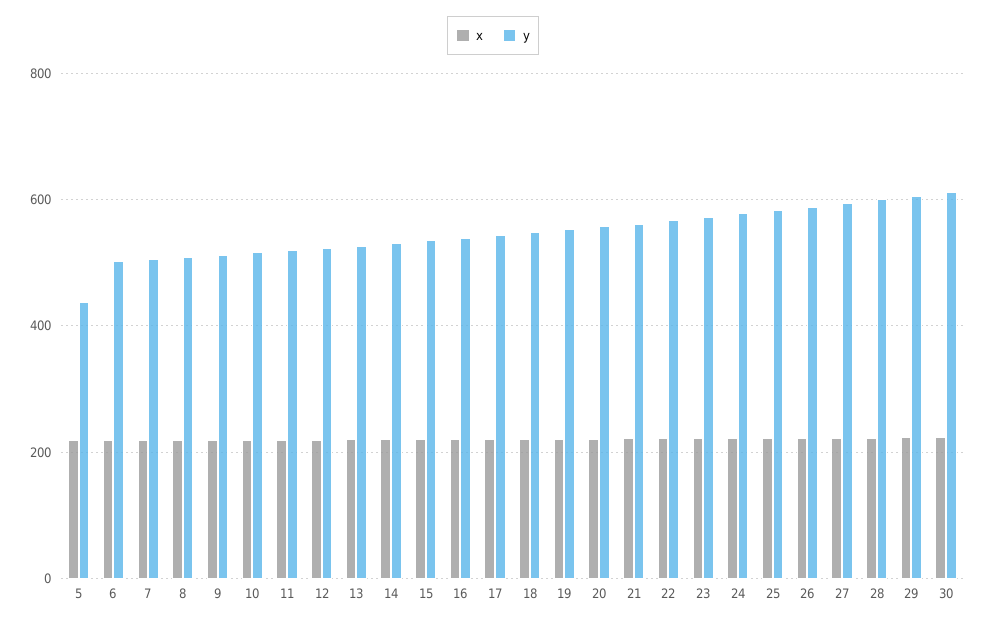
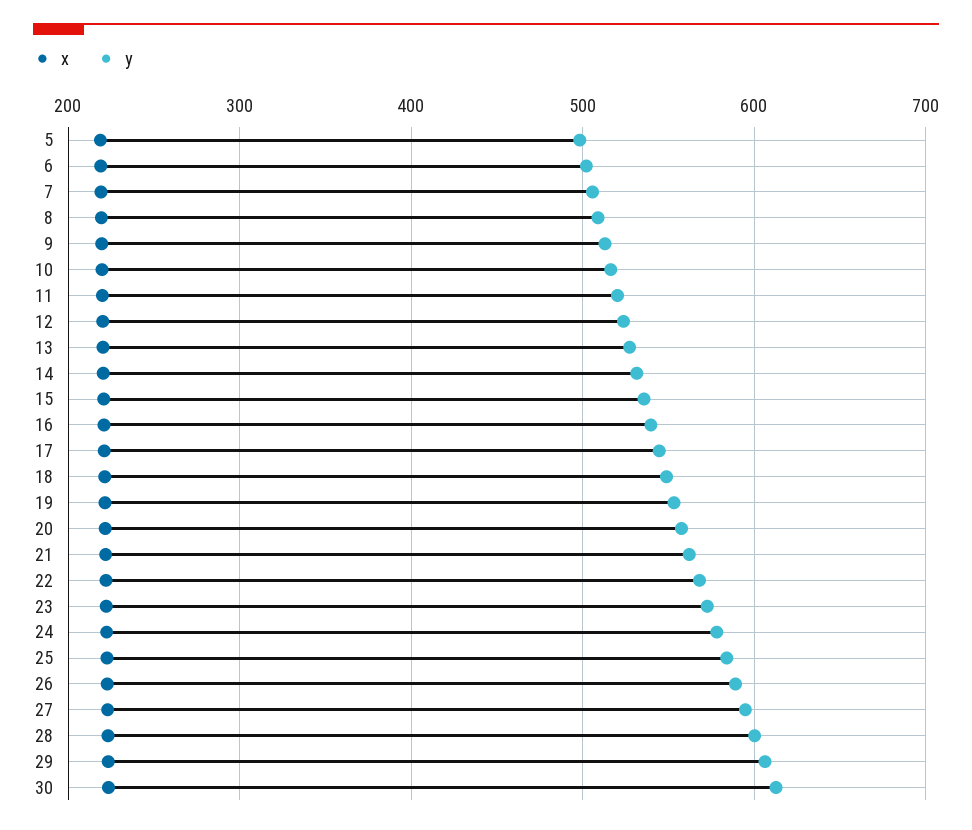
y, 5: 440 -> 500

